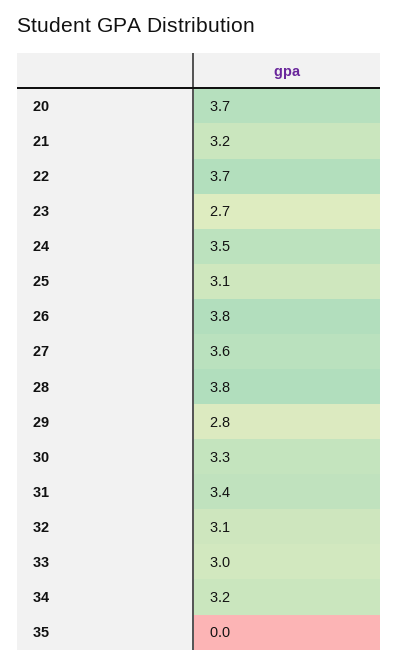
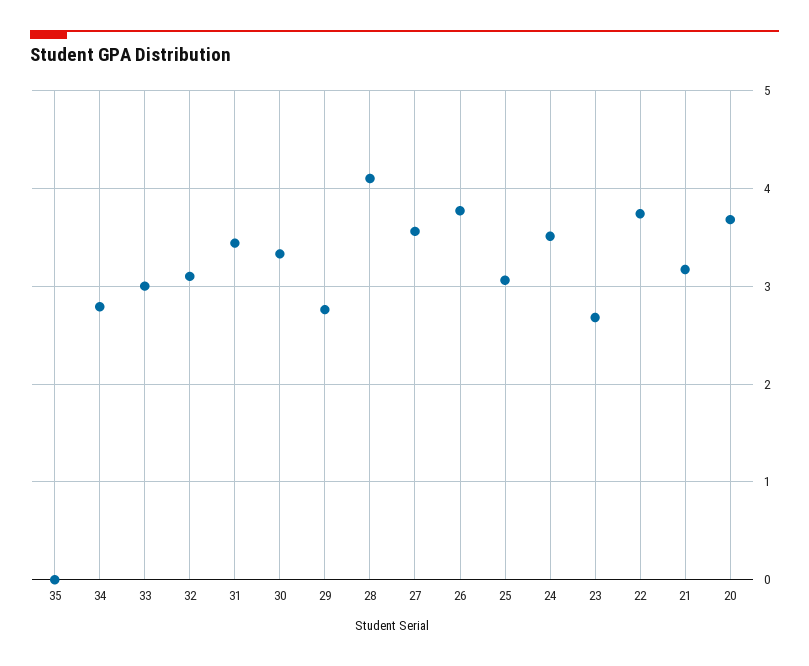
28: 3.8 -> 4.1
34: 3.2 -> 2.8

